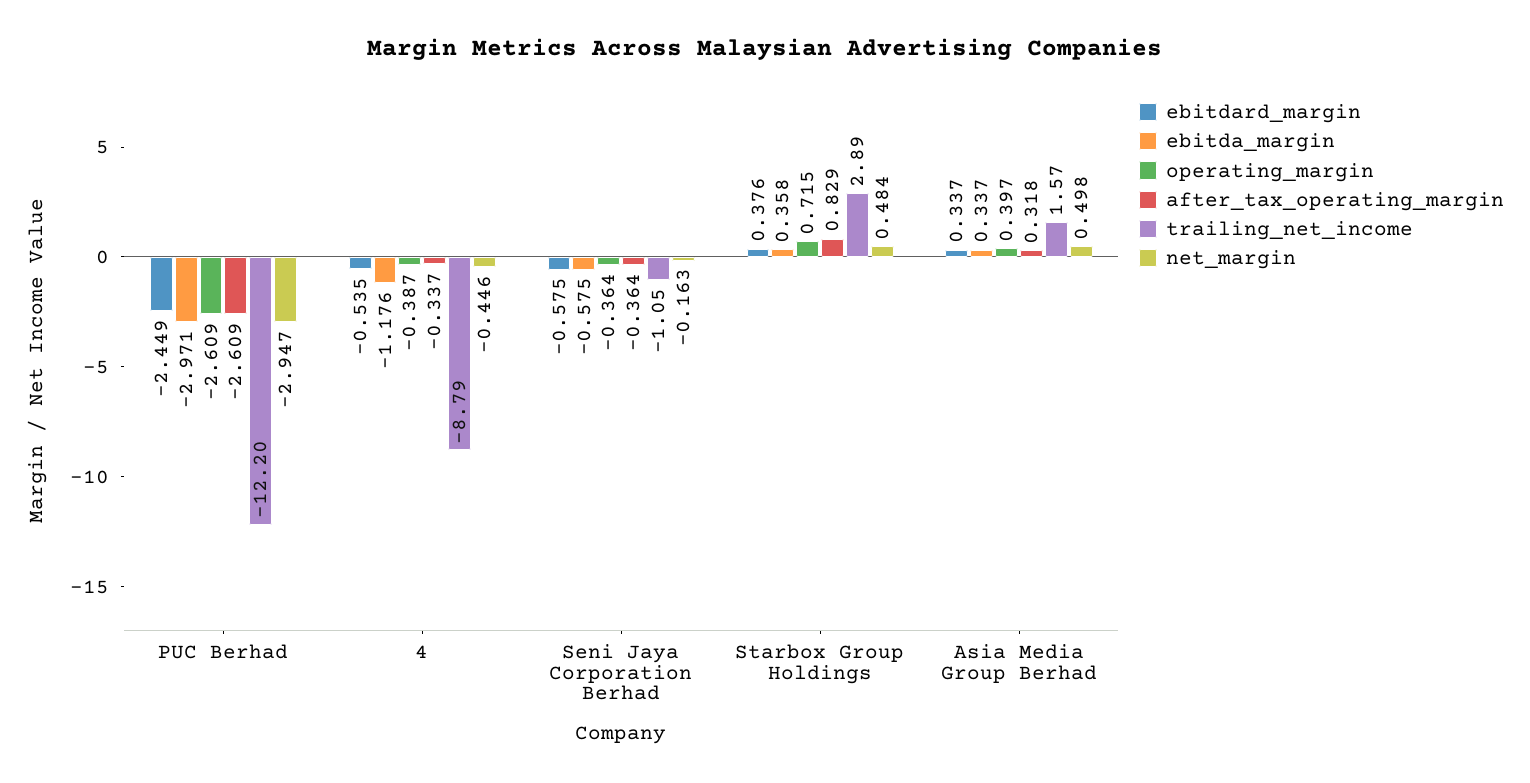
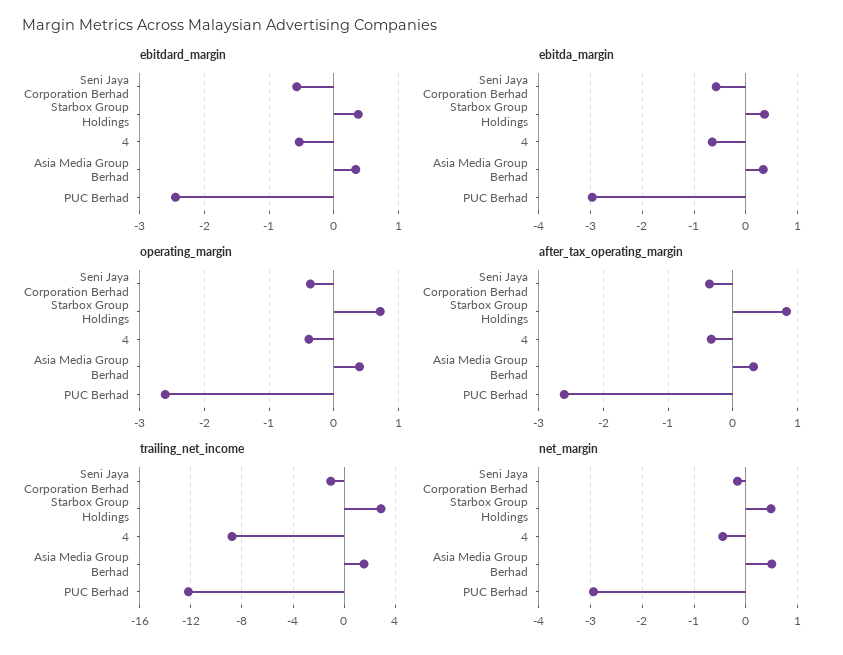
ebitda_margin, 4: -1.176 -> -0.6

